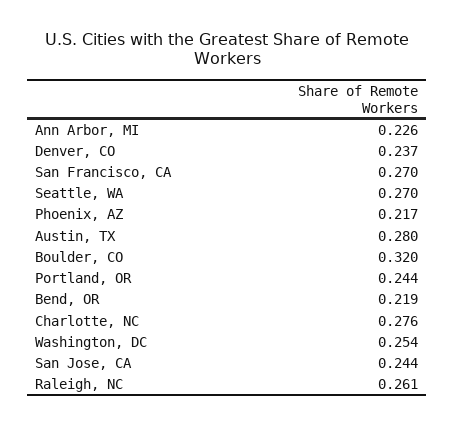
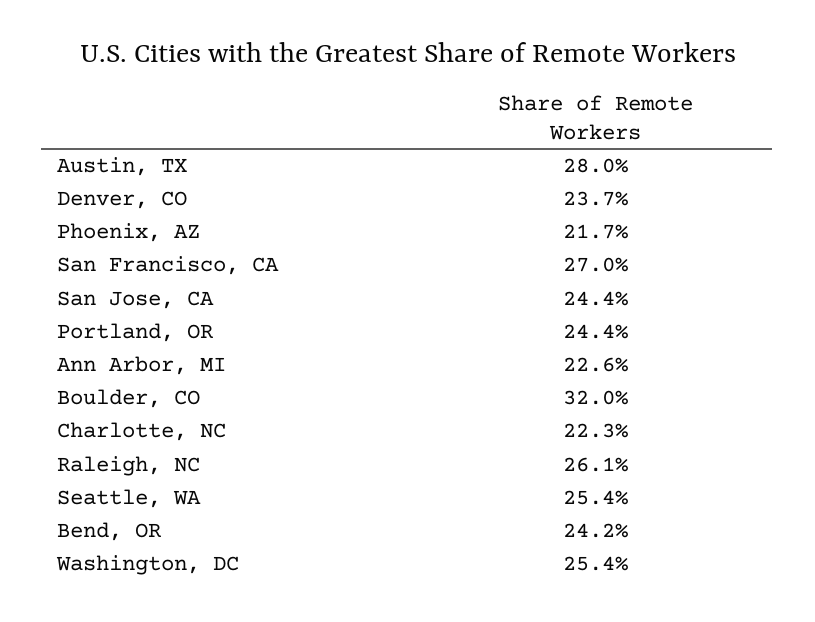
Seattle, WA: 0.27 -> 0.254
Bend, OR: 0.219 -> 0.242
Charlotte, NC: 0.276 -> 0.223

